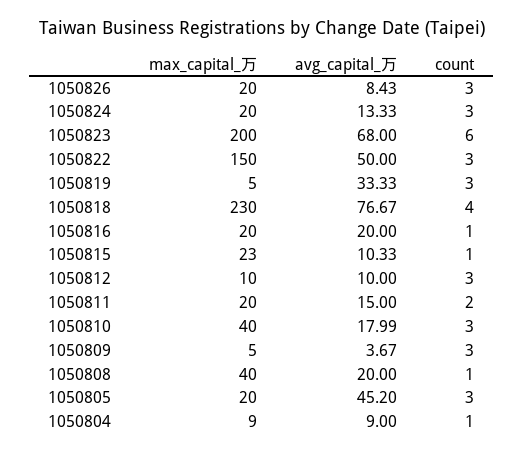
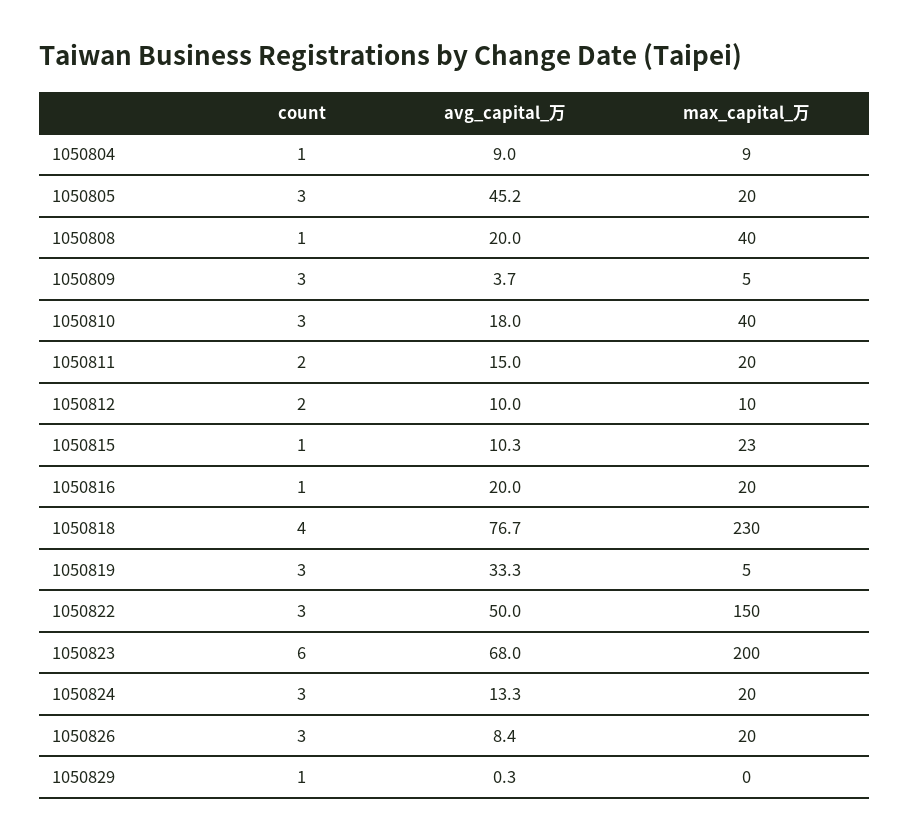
count, 1050812: 3 -> 2
count, 1050829: none -> 1
avg_capital_万, 1050829: none -> 0.3
max_capital_万, 1050829: none -> 0

